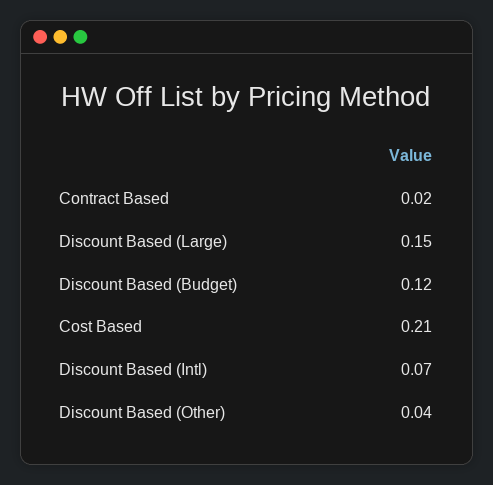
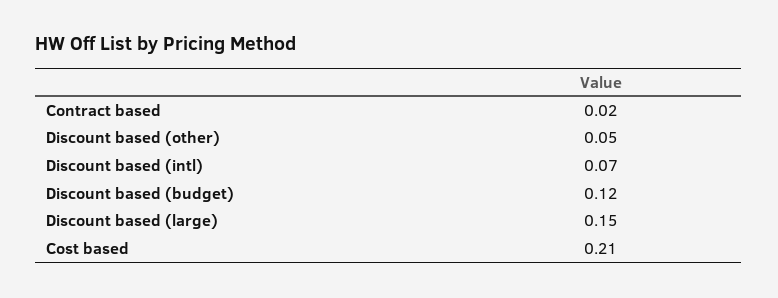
Discount Based (Other): 0.04 -> 0.05

